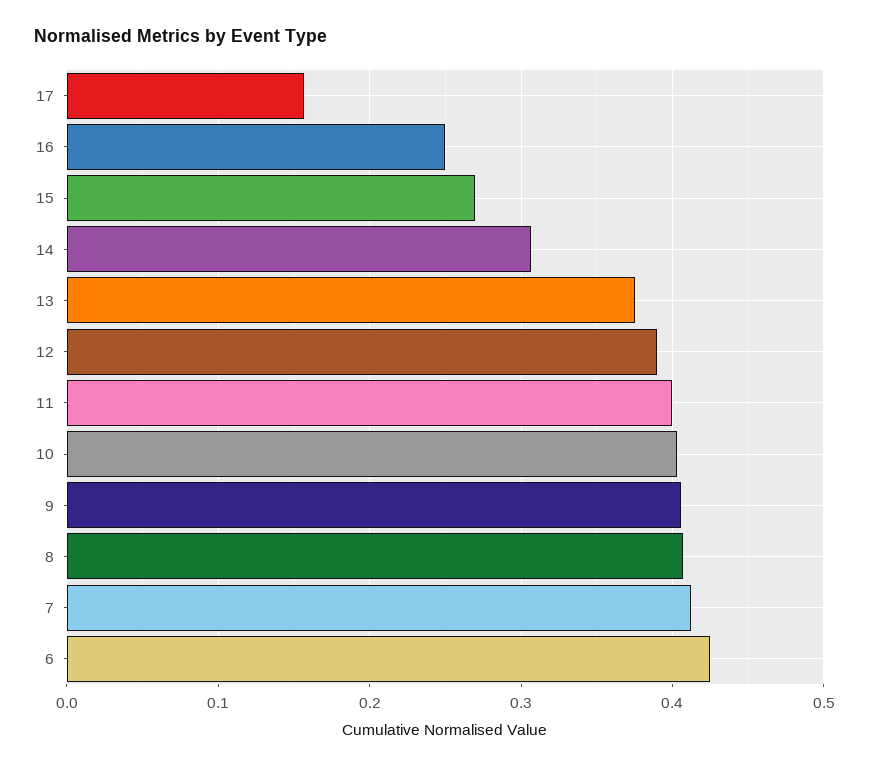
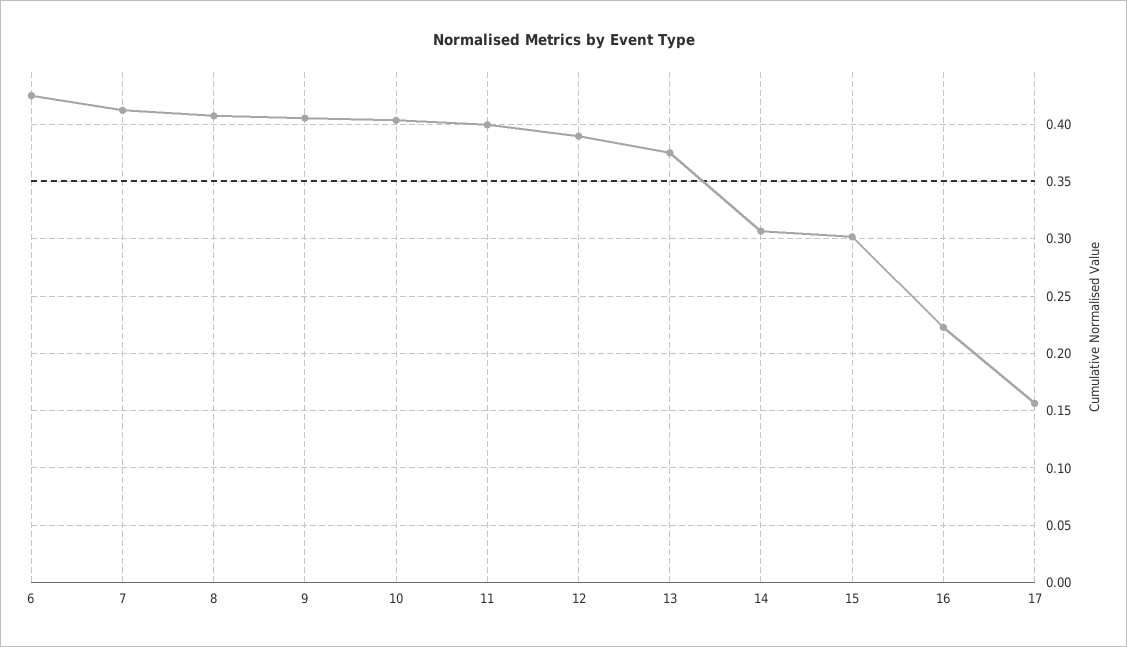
16: 0.25 -> 0.22
15: 0.27 -> 0.3

